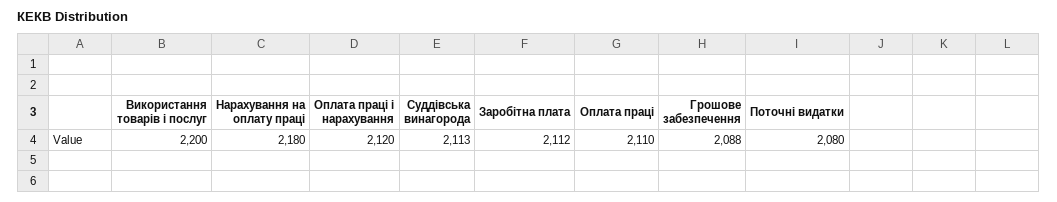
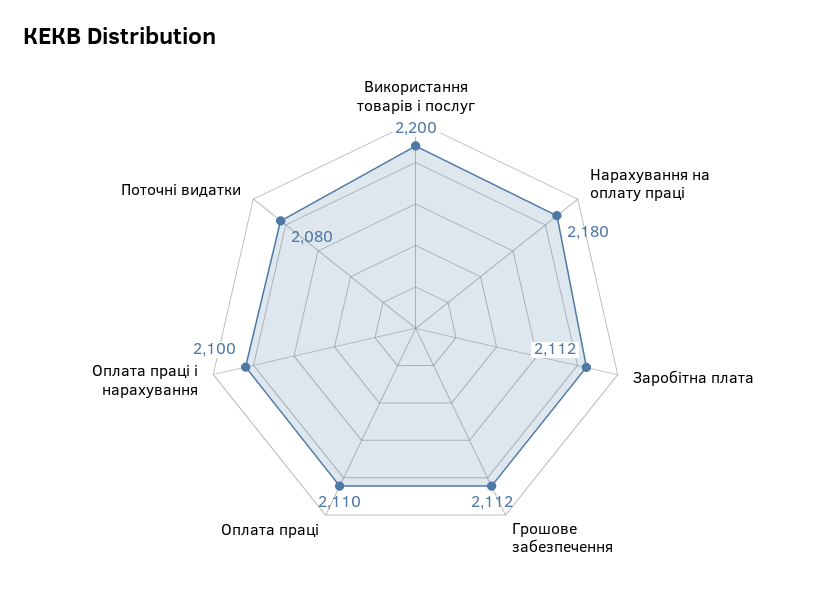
Оплата праці і нарахування: 2120 -> 2100
Суддівська винагорода: 2113 -> none
Грошове забезпечення: 2088 -> 2112

